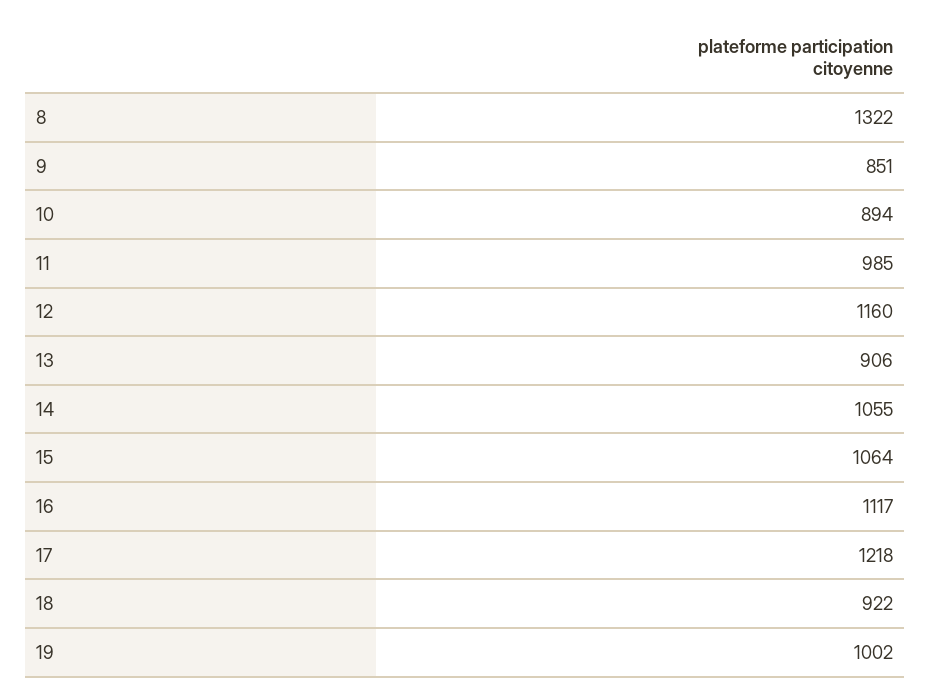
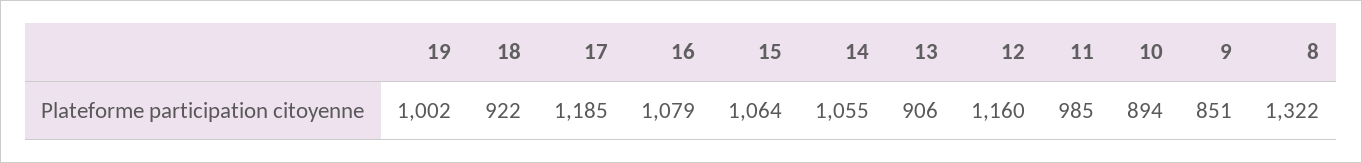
16: 1117 -> 1079
17: 1218 -> 1185

